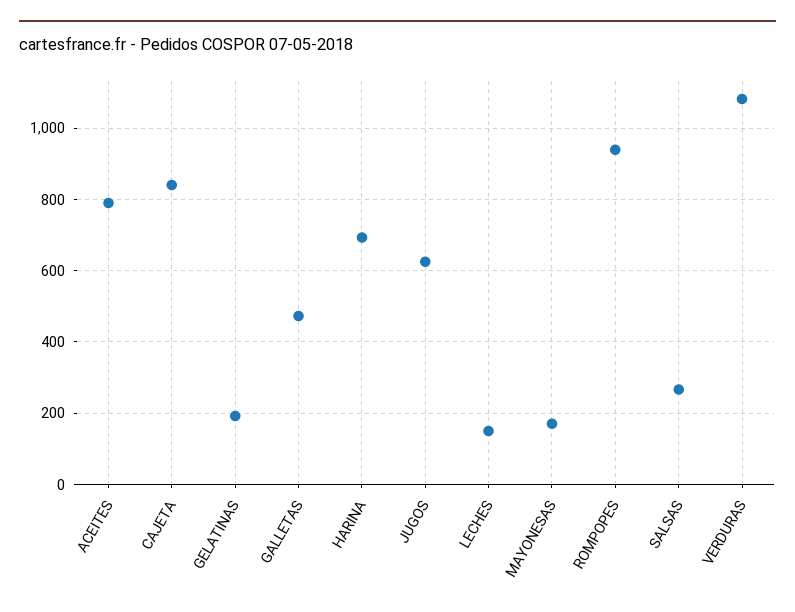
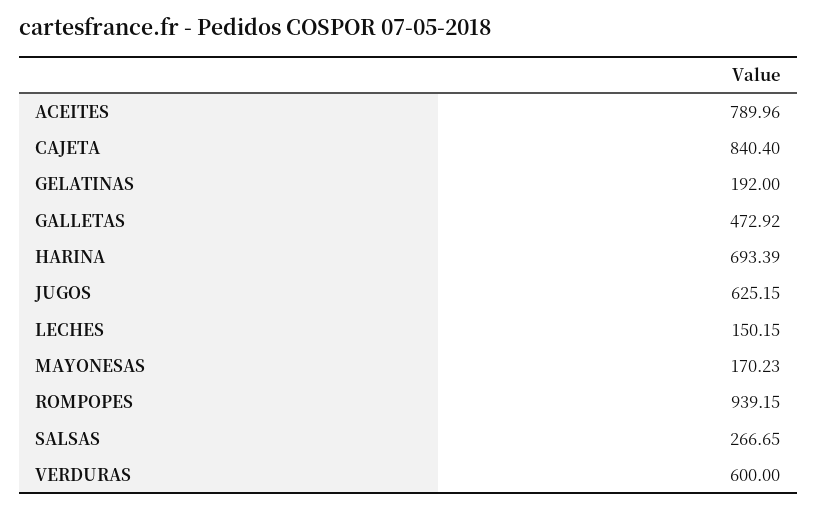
VERDURAS: 1080 -> 600

